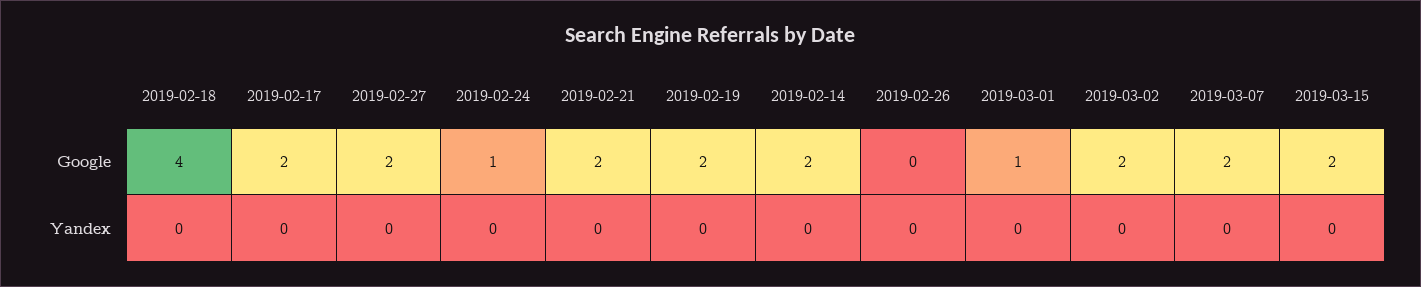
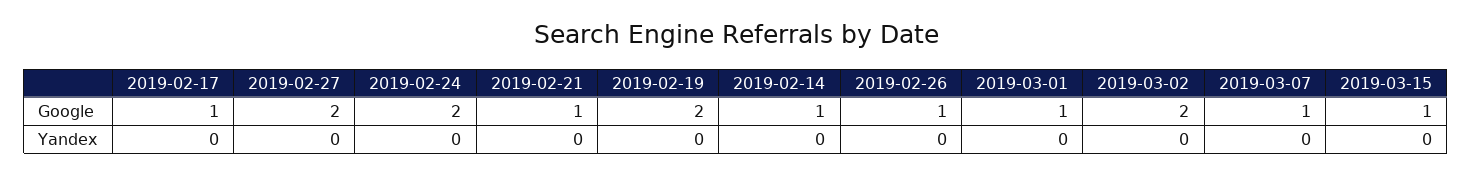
2019-02-18, Google: 4 -> none
2019-02-17, Google: 2 -> 1
2019-02-24, Google: 1 -> 2
2019-02-21, Google: 2 -> 1
2019-02-14, Google: 2 -> 1
2019-02-26, Google: 0 -> 1
2019-03-07, Google: 2 -> 1
2019-03-15, Google: 2 -> 1
2019-02-18, Yandex: 0 -> none

